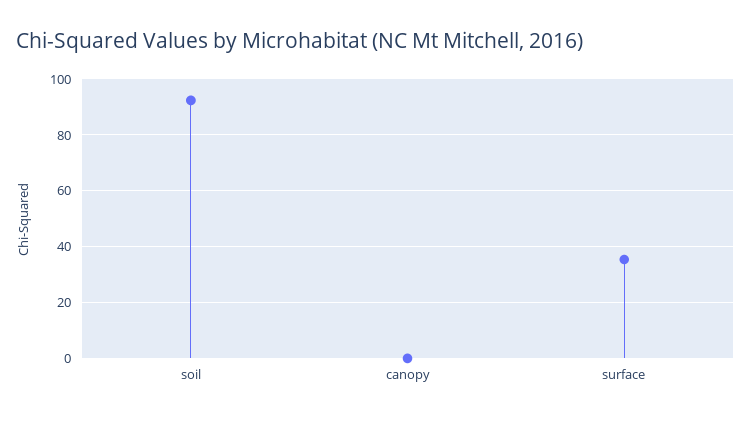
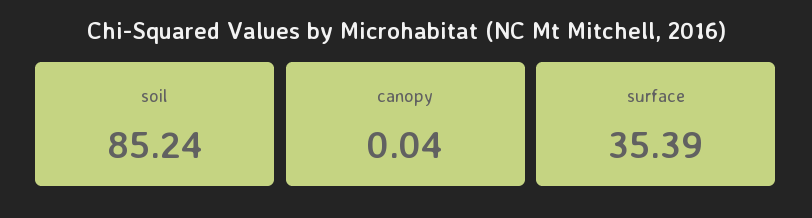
soil: 92.5 -> 85.24

